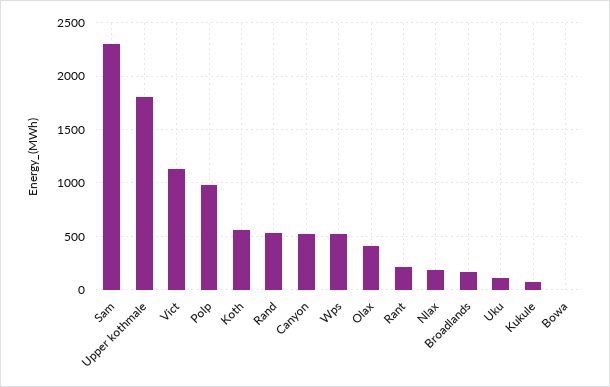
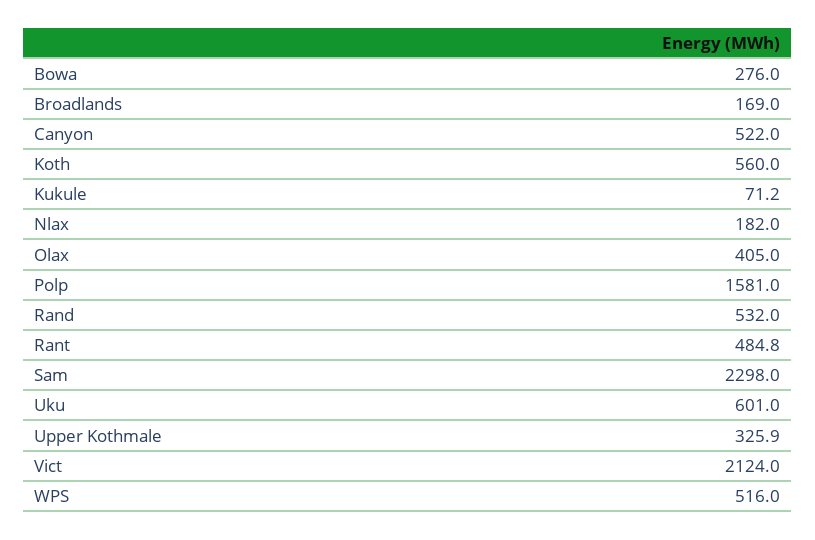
Upper kothmale: 1800 -> 325.9
Vict: 1100 -> 2124
Polp: 1000 -> 1581
Rant: 200 -> 484.8
Uku: 100 -> 601
Bowa: 0 -> 276

